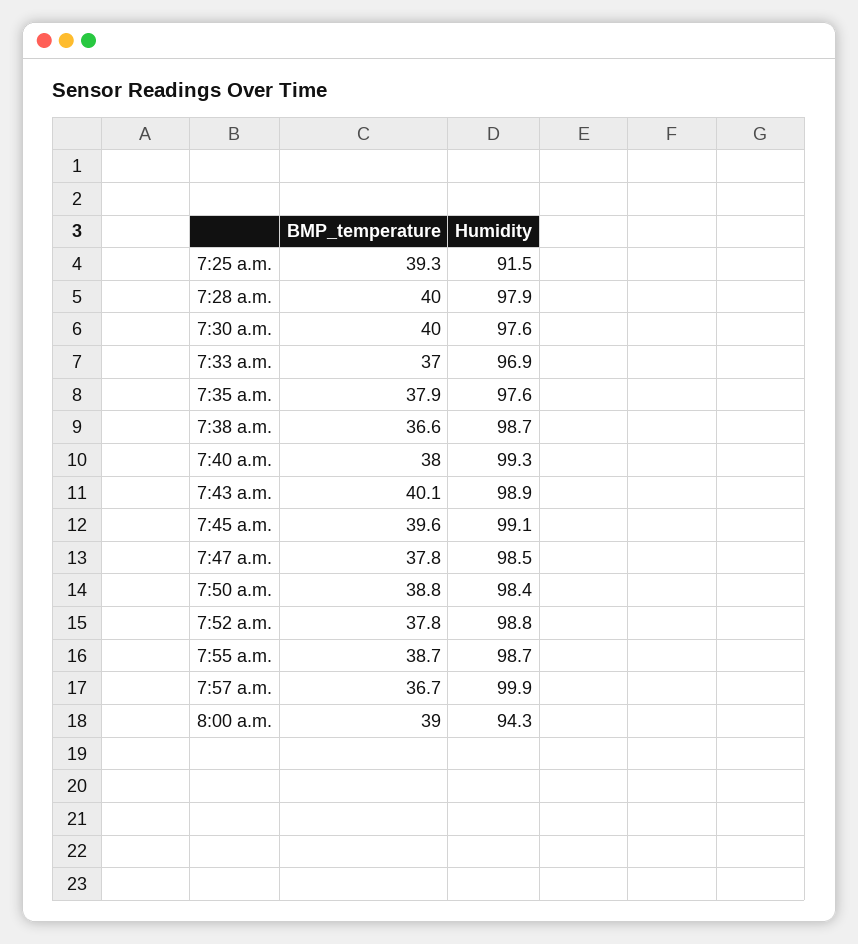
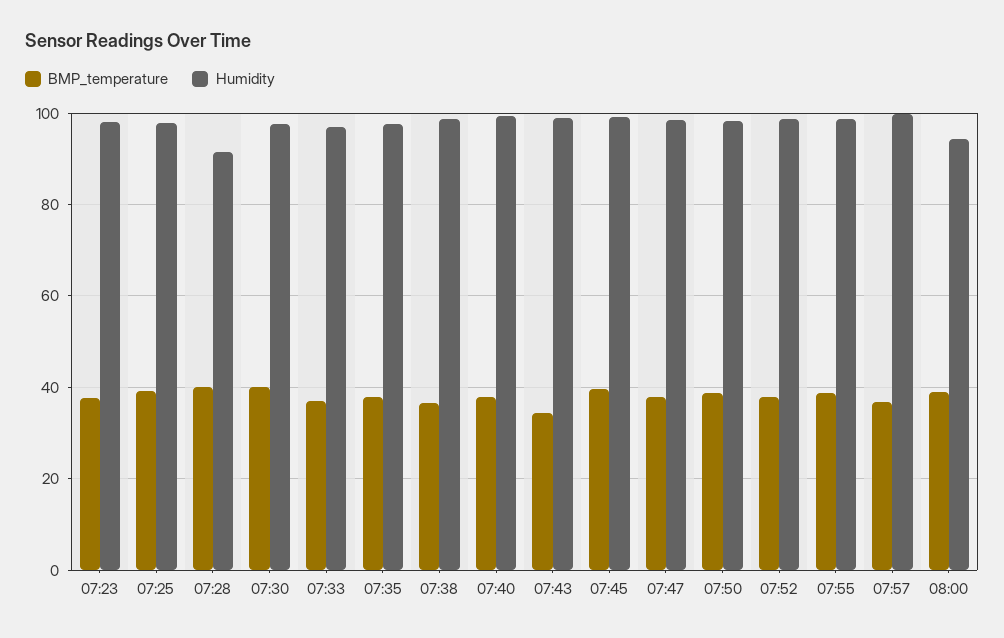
Humidity, 7:25 a.m.: 91.5 -> 98
Humidity, 7:28 a.m.: 97.9 -> 92
BMP_temperature, 7:43 a.m.: 40.1 -> 34
BMP_temperature, 07:23: none -> 38
Humidity, 07:23: none -> 98

